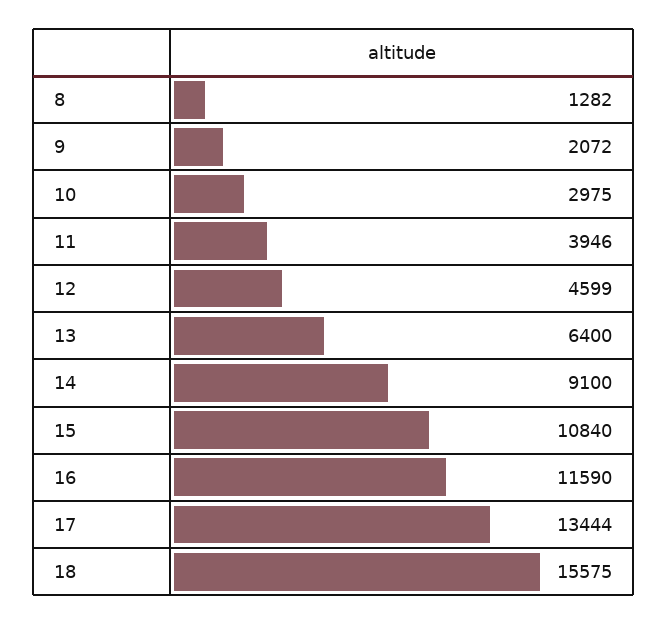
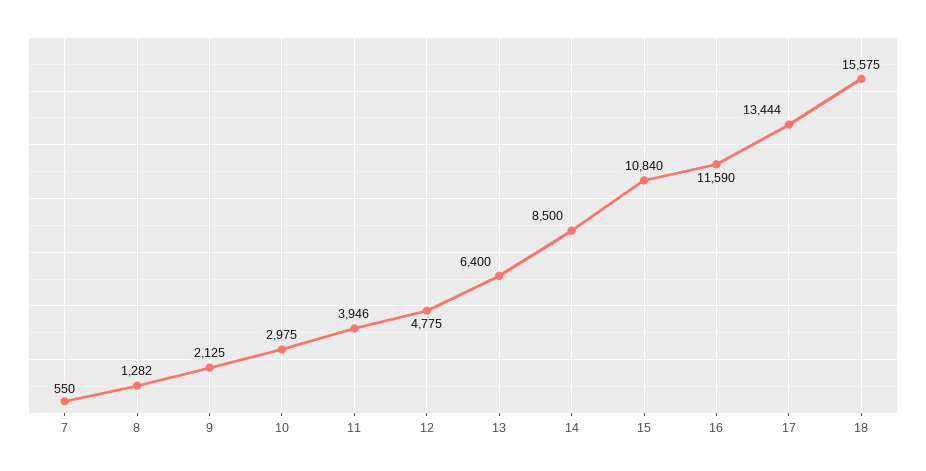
9: 2072 -> 2125
12: 4599 -> 4775
14: 9100 -> 8500
7: none -> 550

